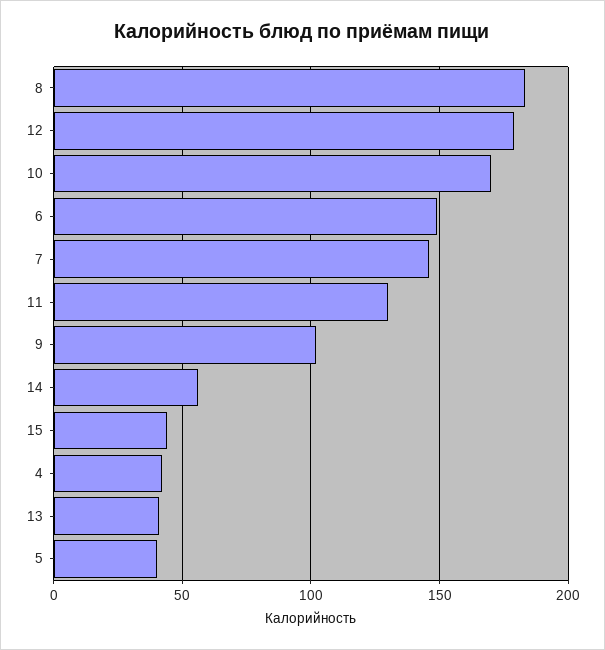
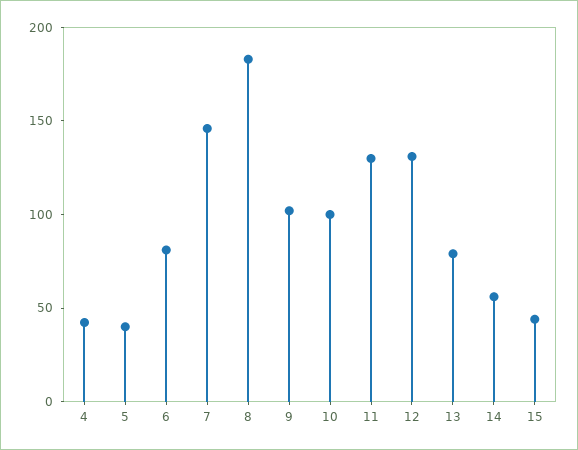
12: 180 -> 130
10: 170 -> 100
6: 150 -> 80
13: 40 -> 80

